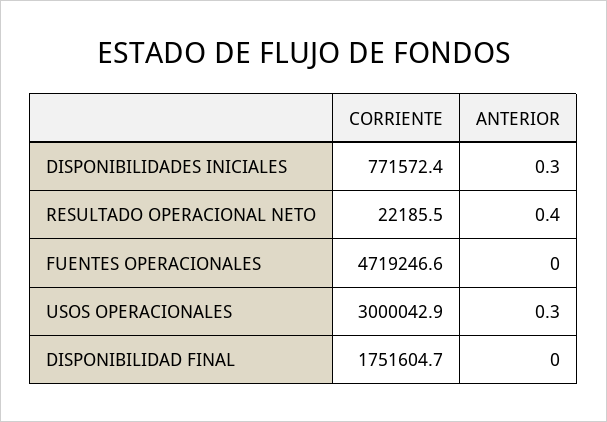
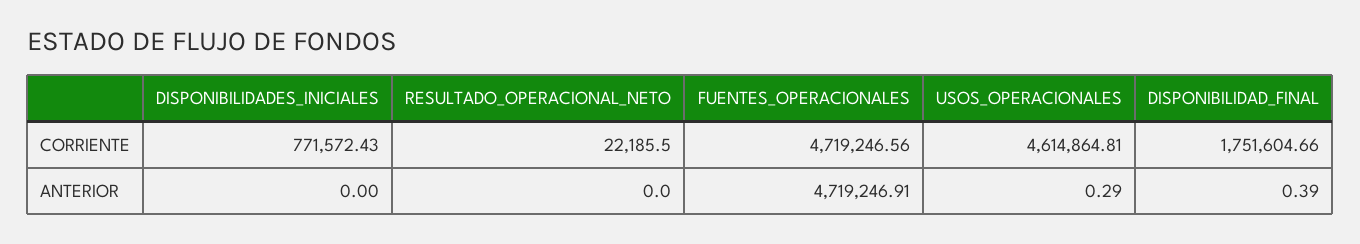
ANTERIOR, DISPONIBILIDADES INICIALES: 0.3 -> 0
ANTERIOR, RESULTADO OPERACIONAL NETO: 0.4 -> 0
ANTERIOR, FUENTES OPERACIONALES: 0 -> 4719246.91
CORRIENTE, USOS OPERACIONALES: 3000042.9 -> 4614864.81
ANTERIOR, DISPONIBILIDAD FINAL: 0 -> 0.39

